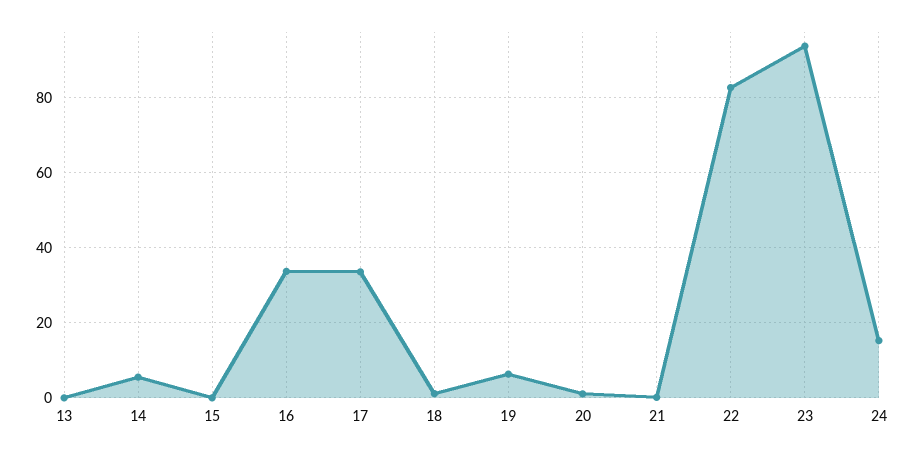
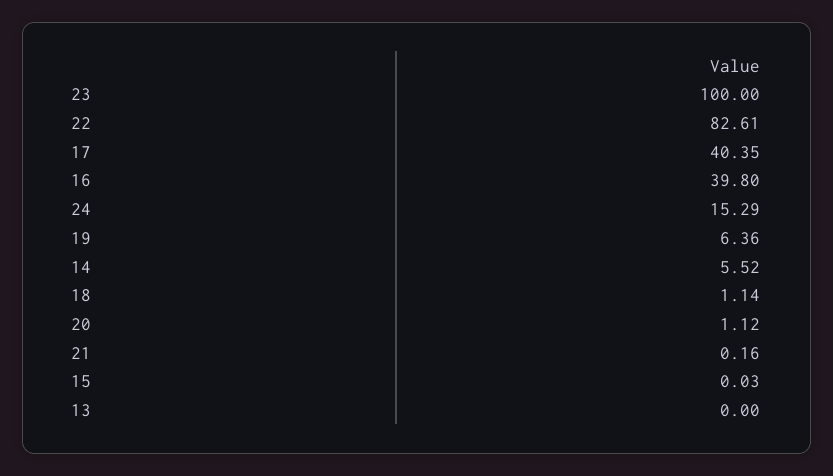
16: 34 -> 39.8
17: 34 -> 40.35
23: 94 -> 100

